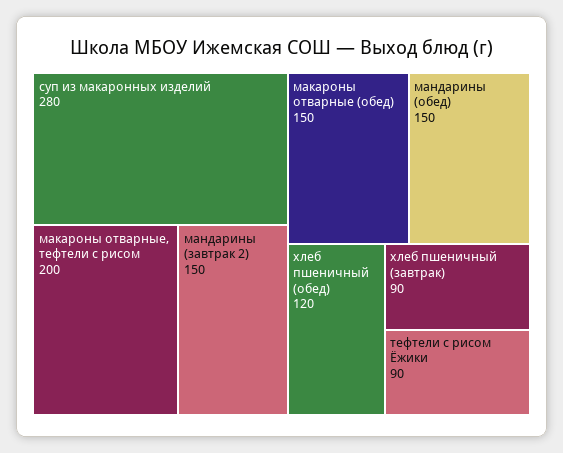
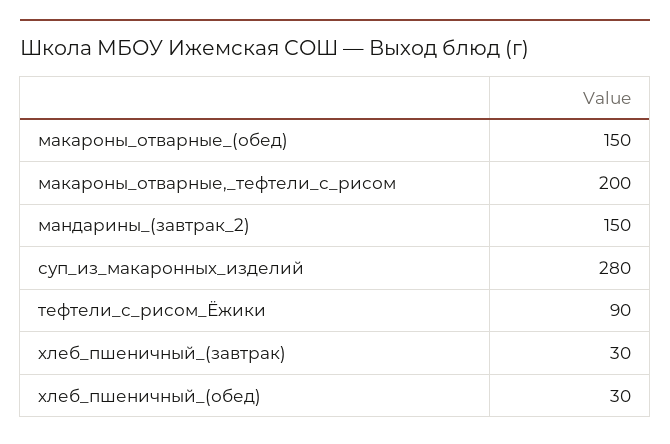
мандарины (обед): 150 -> none
хлеб пшеничный (обед): 120 -> 30
хлеб пшеничный (завтрак): 90 -> 30

